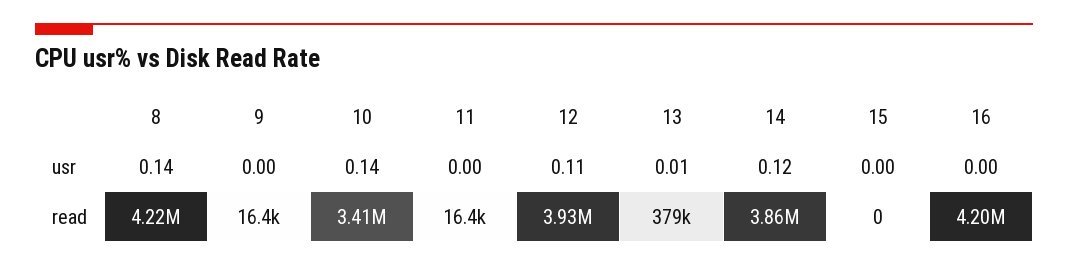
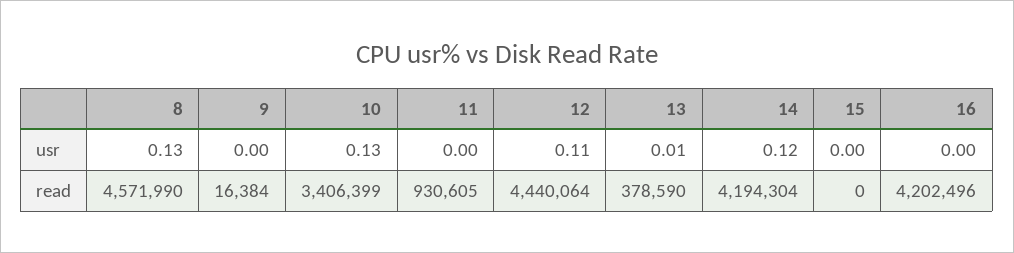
8, usr: 0.14 -> 0.13
10, usr: 0.14 -> 0.13
8, read: 4220000 -> 4571990
11, read: 16400 -> 930605
12, read: 3930000 -> 4440064
14, read: 3860000 -> 4194304

